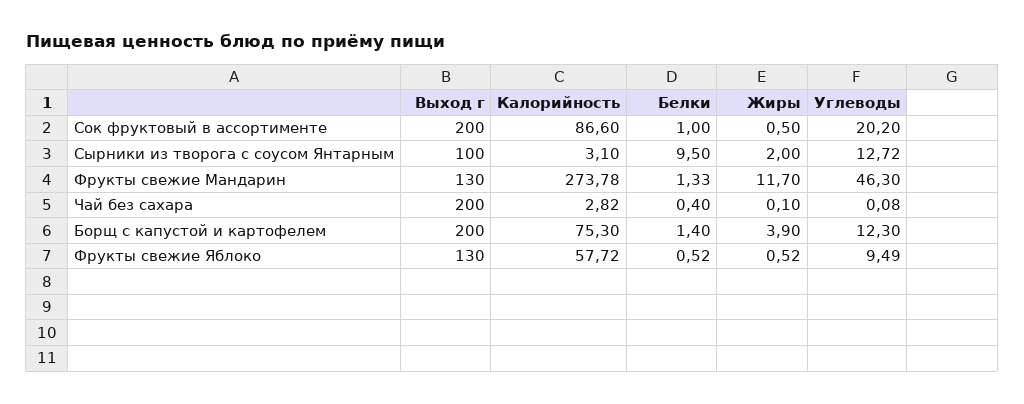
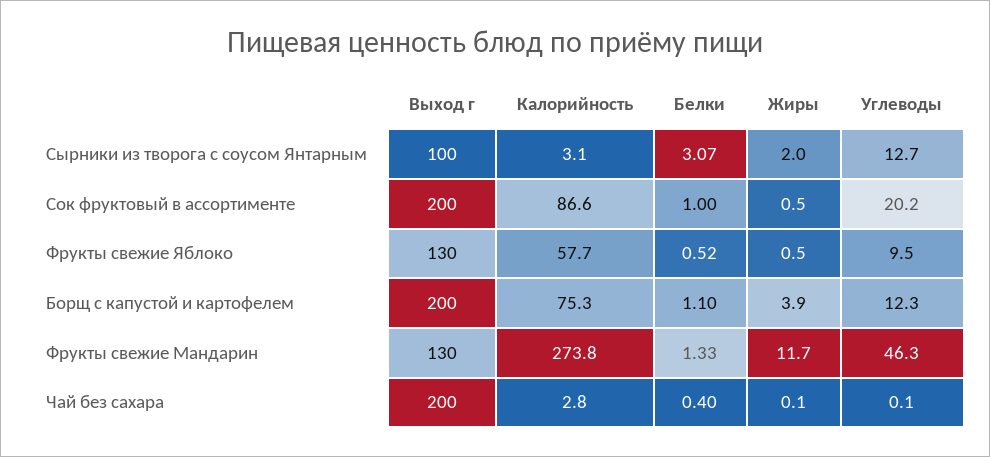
Белки, Сырники из творога с соусом Янтарным: 9.5 -> 3.07
Белки, Борщ с капустой и картофелем: 1.4 -> 1.1

